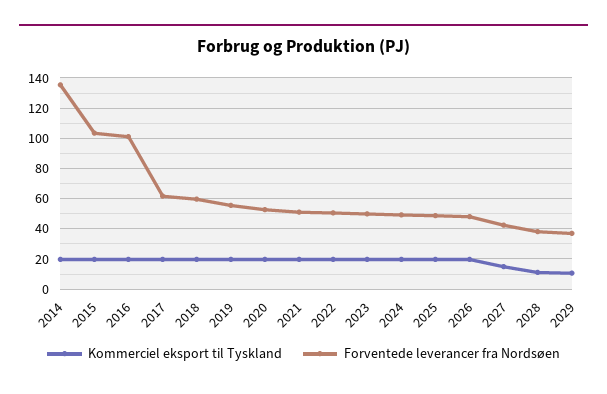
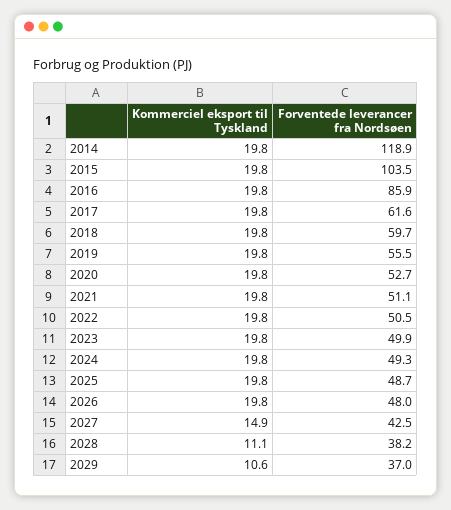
Forventede leverancer fra Nordsøen, 2014: 135 -> 118.9
Forventede leverancer fra Nordsøen, 2016: 100 -> 85.9

